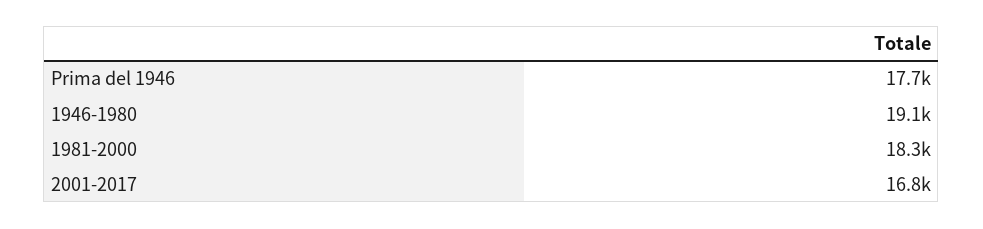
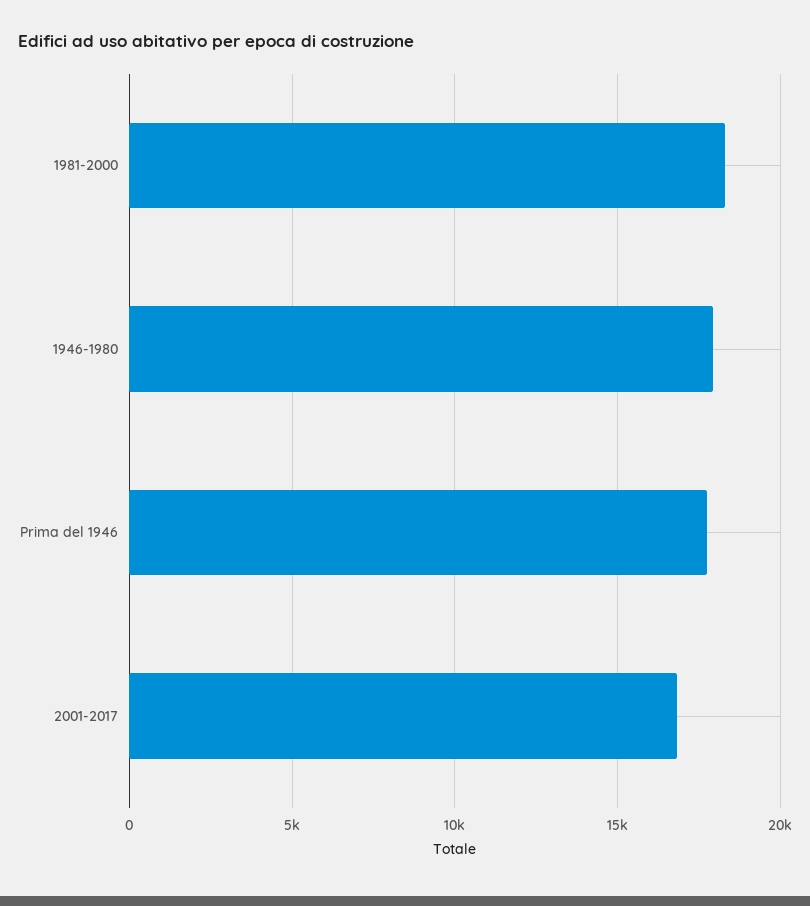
1946-1980: 19100 -> 18000

